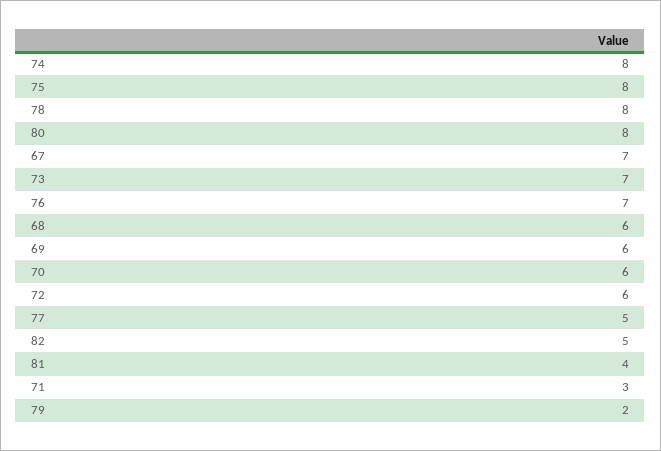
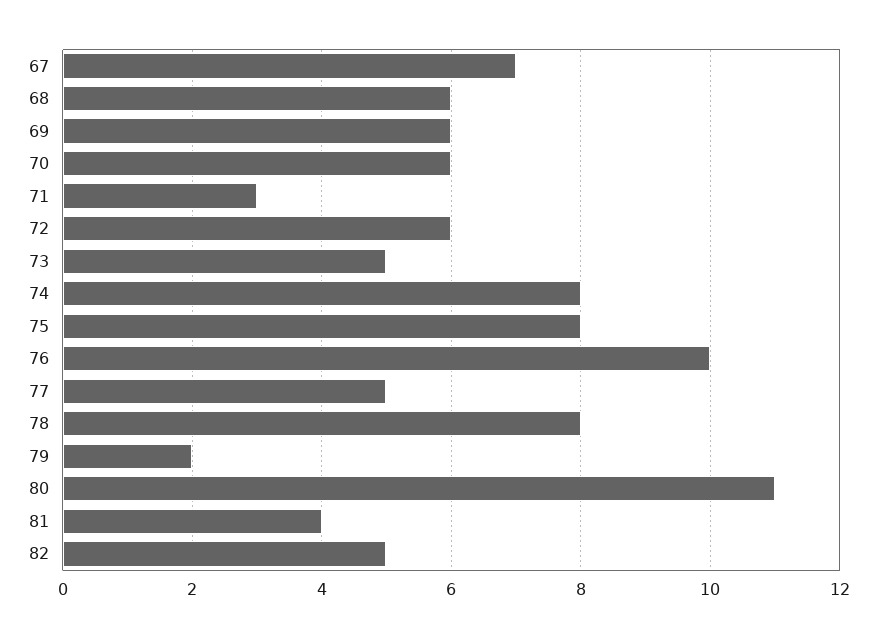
80: 8 -> 11
73: 7 -> 5
76: 7 -> 10

